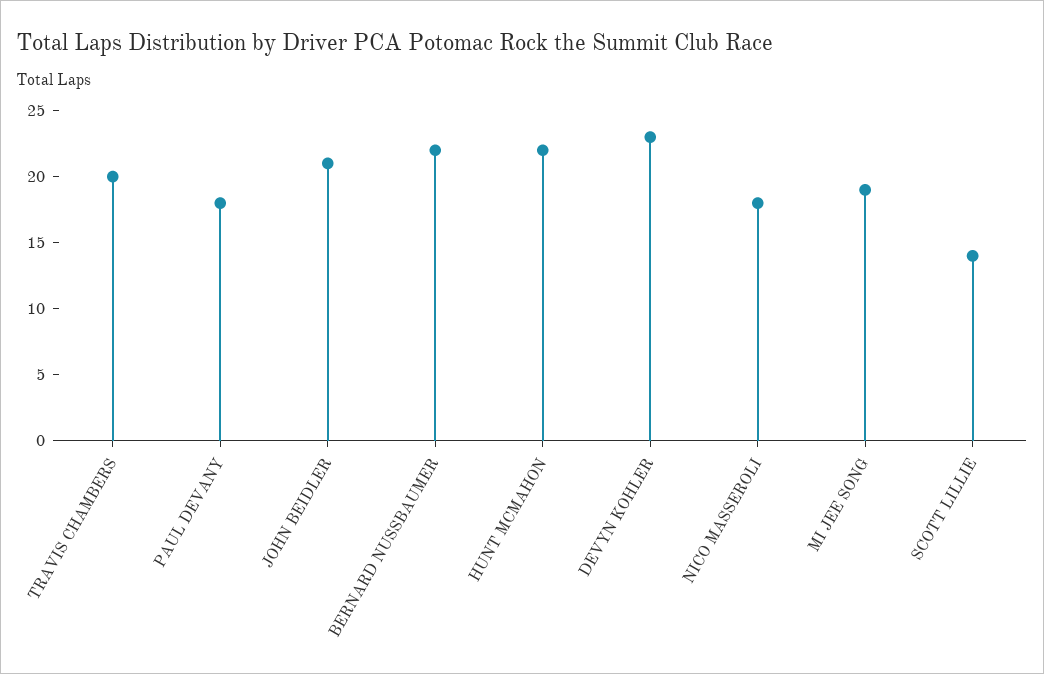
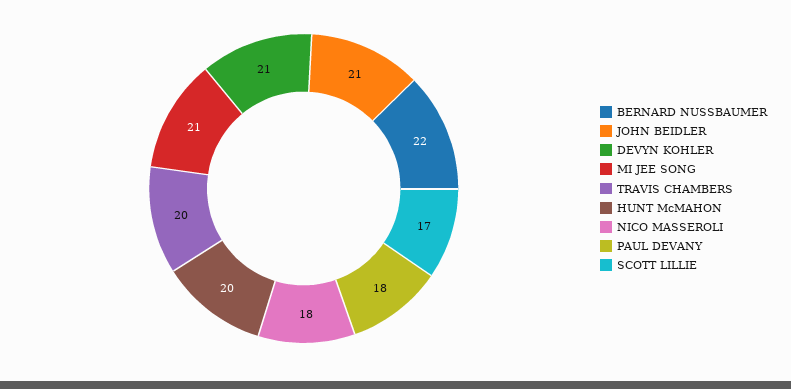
HUNT MCMAHON: 22 -> 20
DEVYN KOHLER: 23 -> 21
MI JEE SONG: 19 -> 21
SCOTT LILLIE: 14 -> 17

